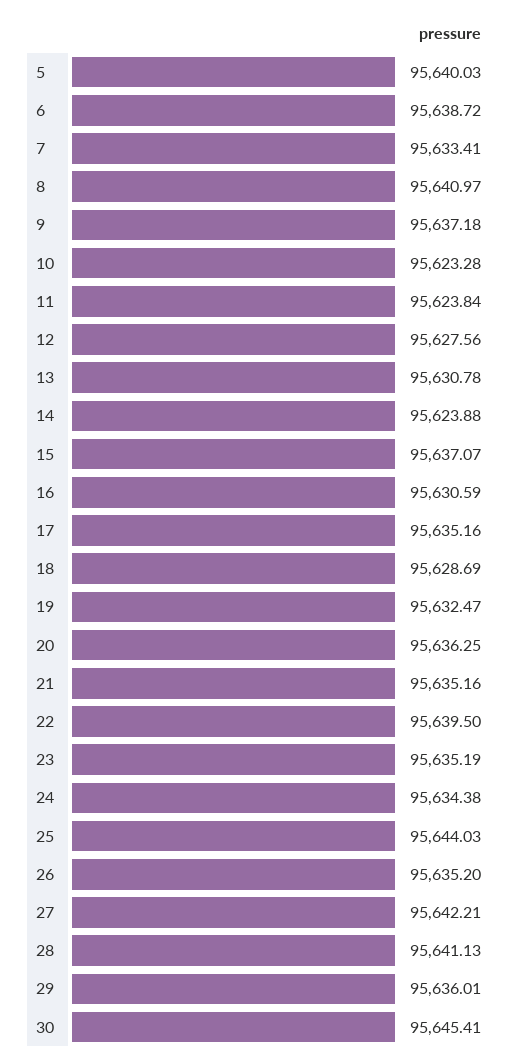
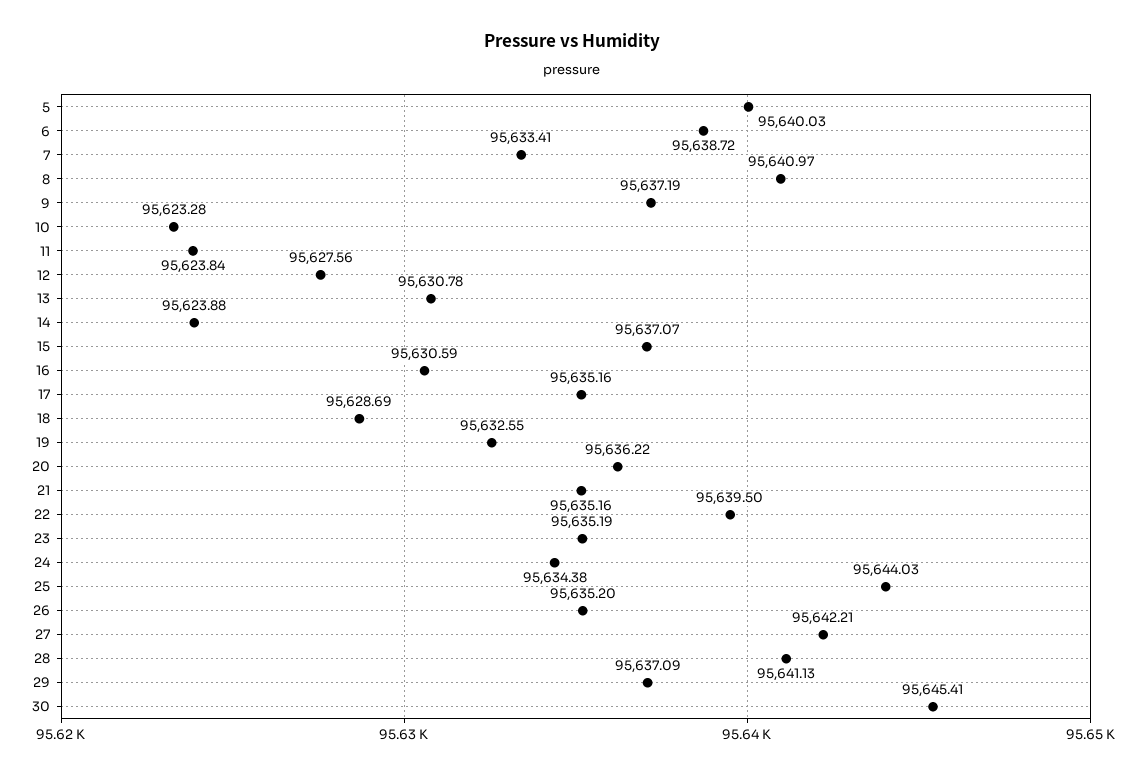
9: 95637.18 -> 95637.19
19: 95632.47 -> 95632.55
20: 95636.25 -> 95636.22
29: 95636.01 -> 95637.09

